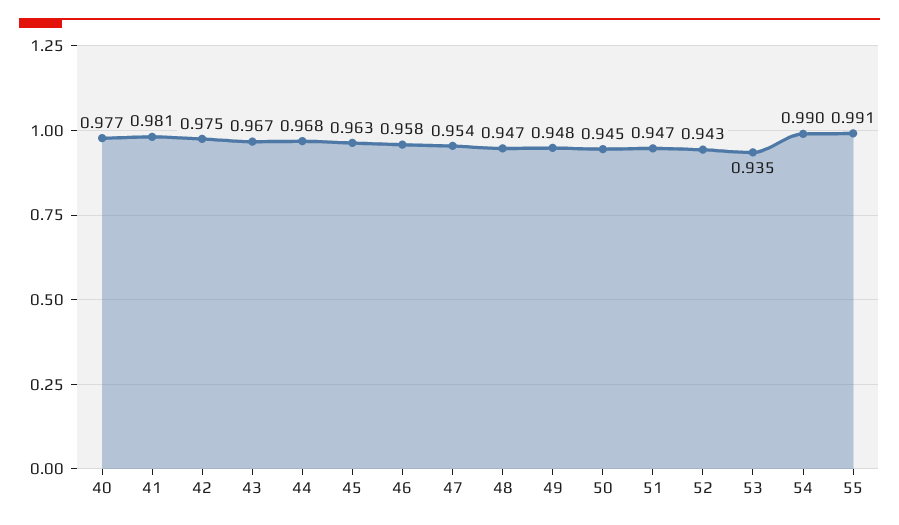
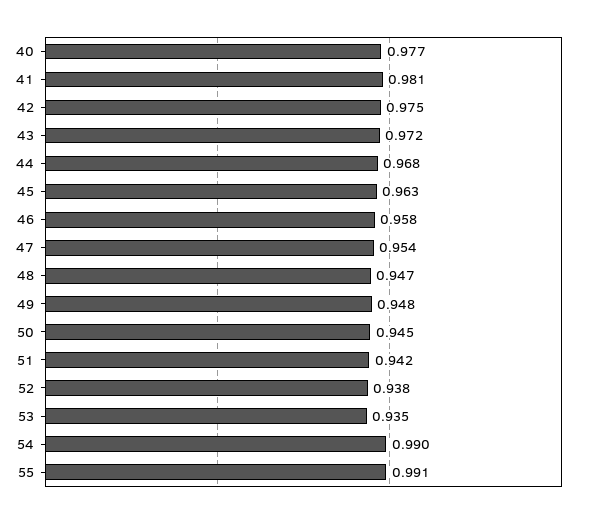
43: 0.967 -> 0.972
51: 0.947 -> 0.942
52: 0.943 -> 0.938

